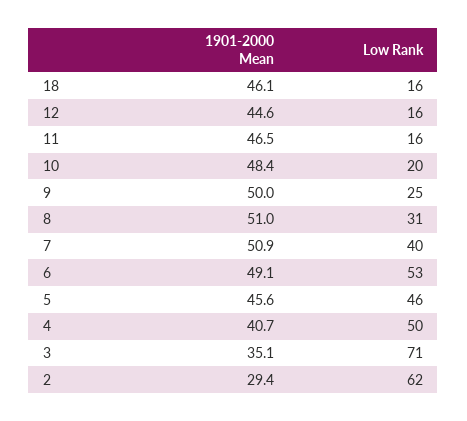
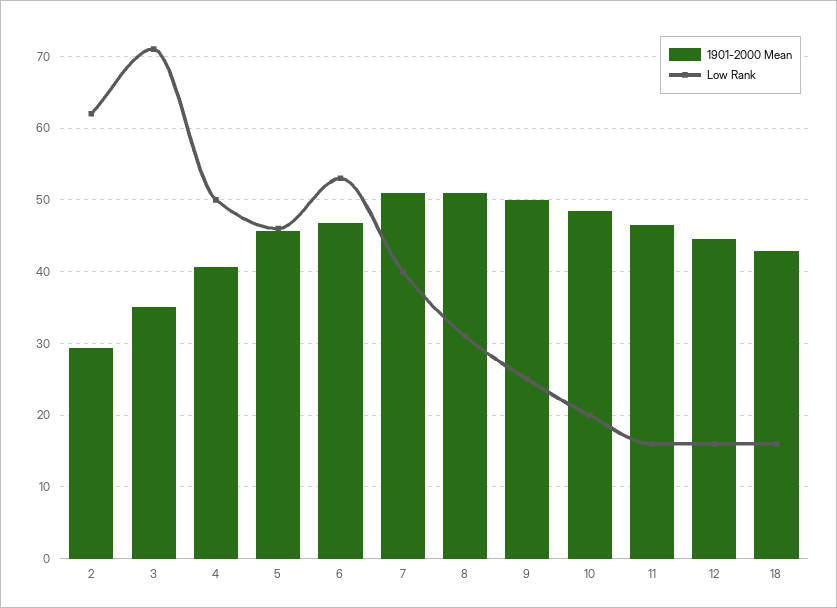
1901-2000 Mean, 18: 46.1 -> 43
1901-2000 Mean, 6: 49.1 -> 47

